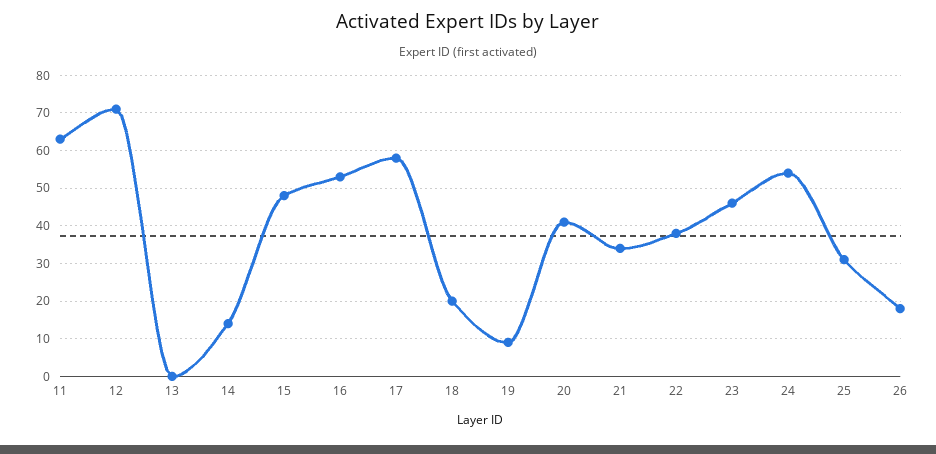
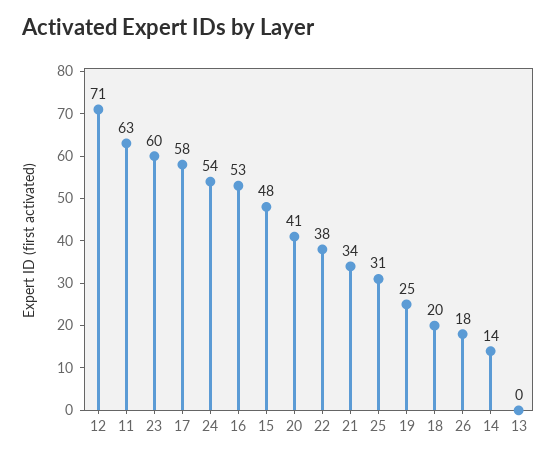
19: 10 -> 25
23: 45 -> 60

